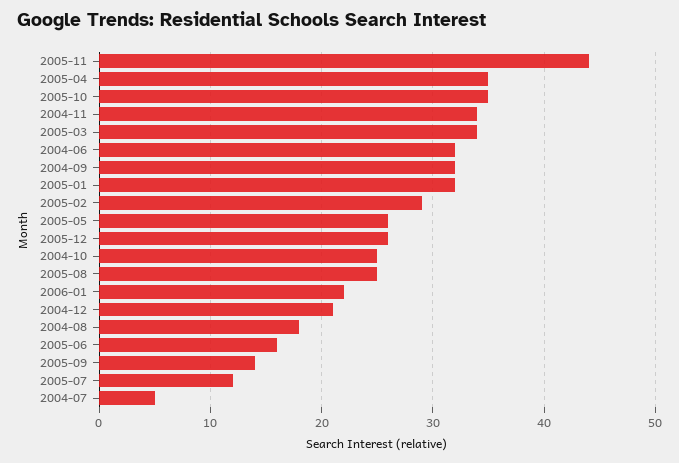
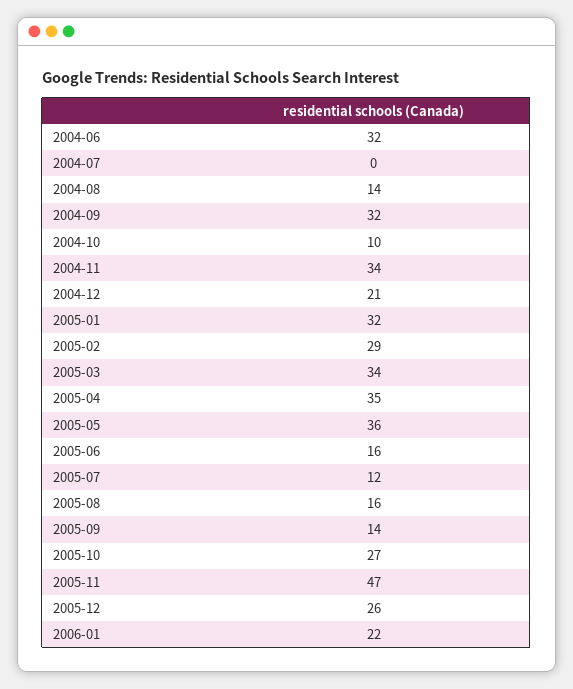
2005-11: 44 -> 47
2005-10: 35 -> 27
2005-05: 26 -> 36
2004-10: 25 -> 10
2005-08: 25 -> 16
2004-08: 18 -> 14
2004-07: 5 -> 0

